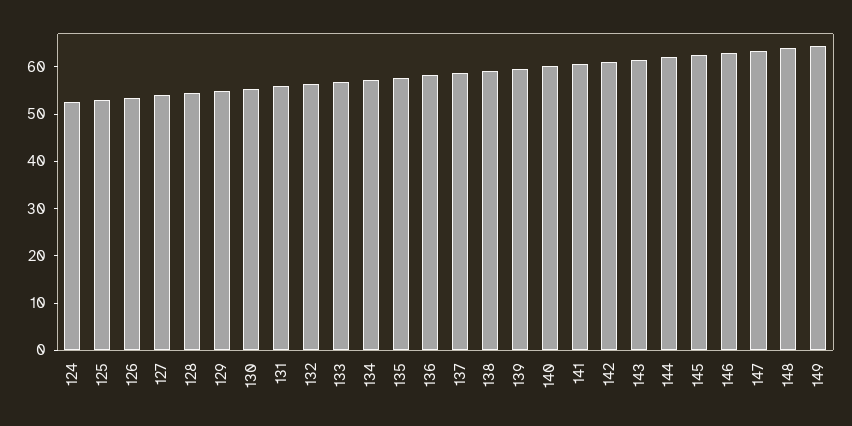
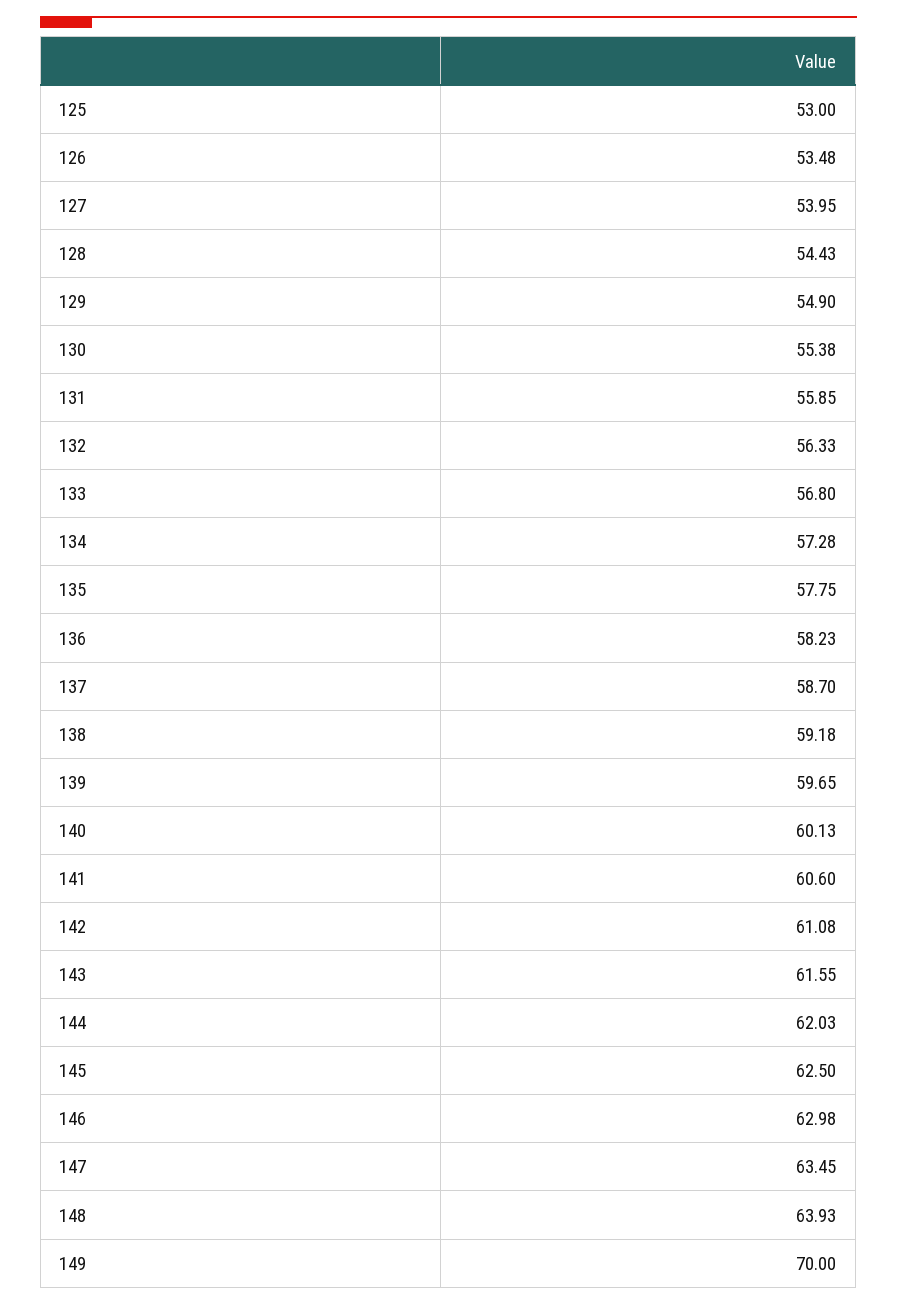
124: 52 -> none
149: 64 -> 70

